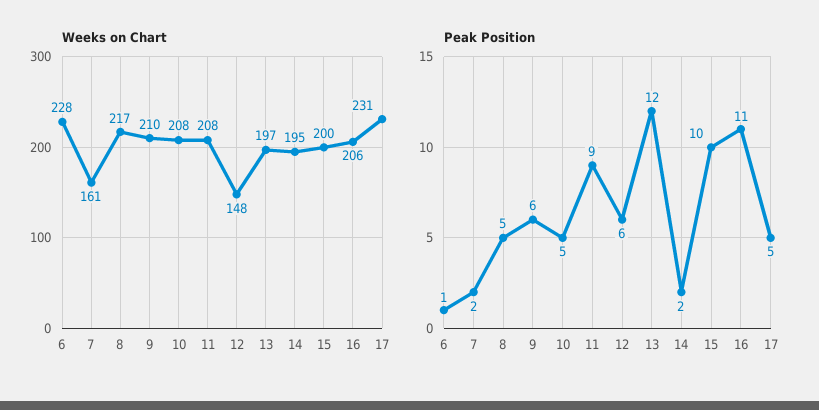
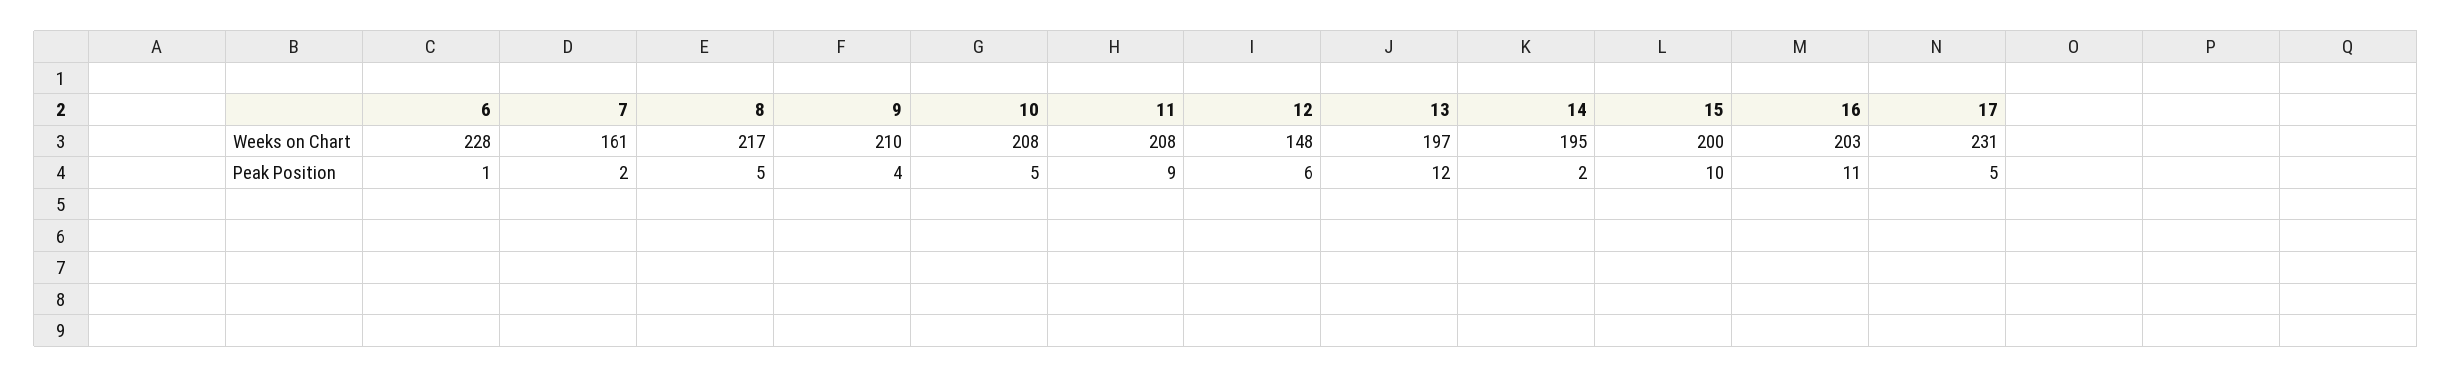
Weeks on Chart, 16: 206 -> 203
Peak Position, 9: 6 -> 4

